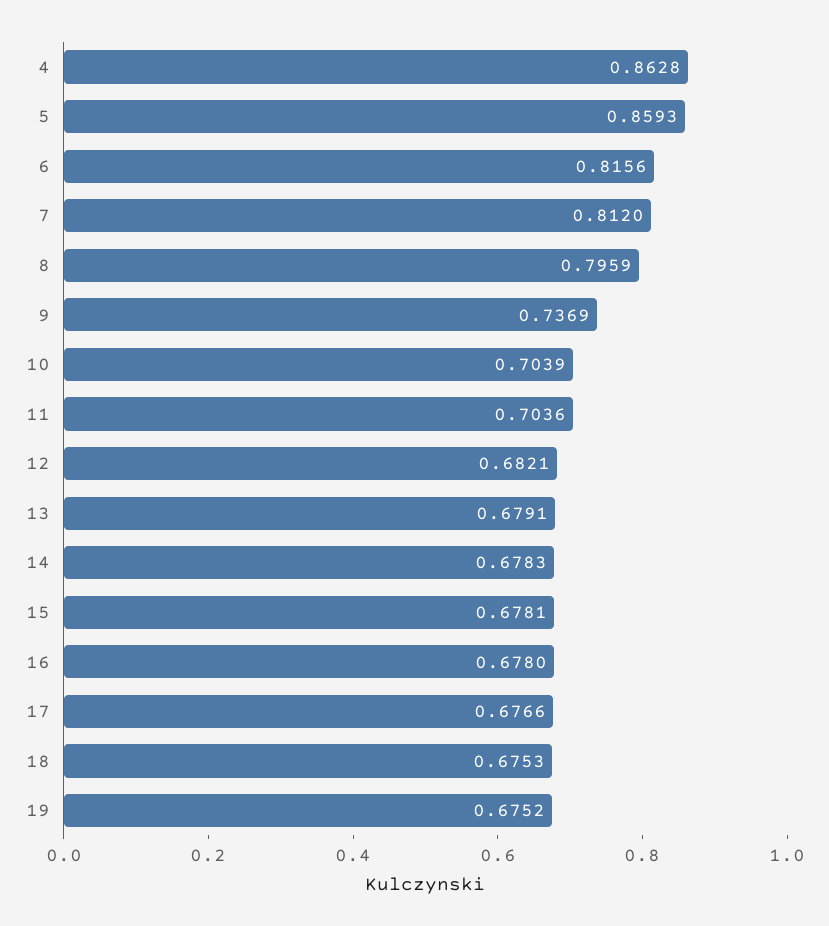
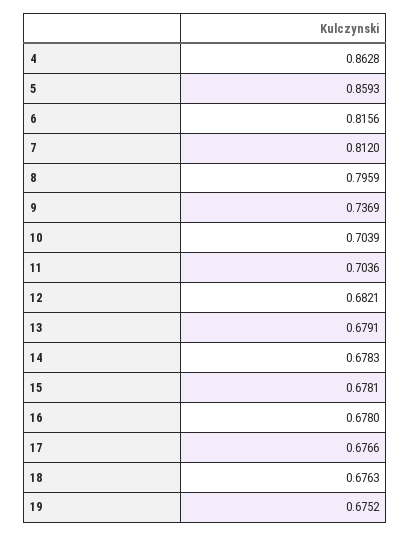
18: 0.6753 -> 0.6763

